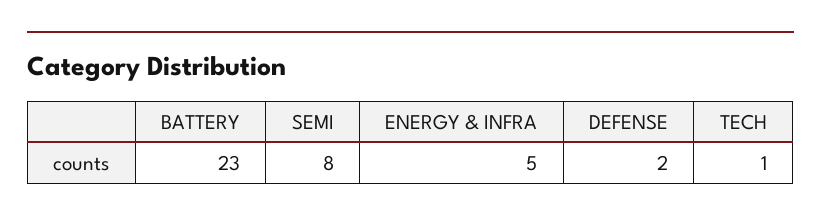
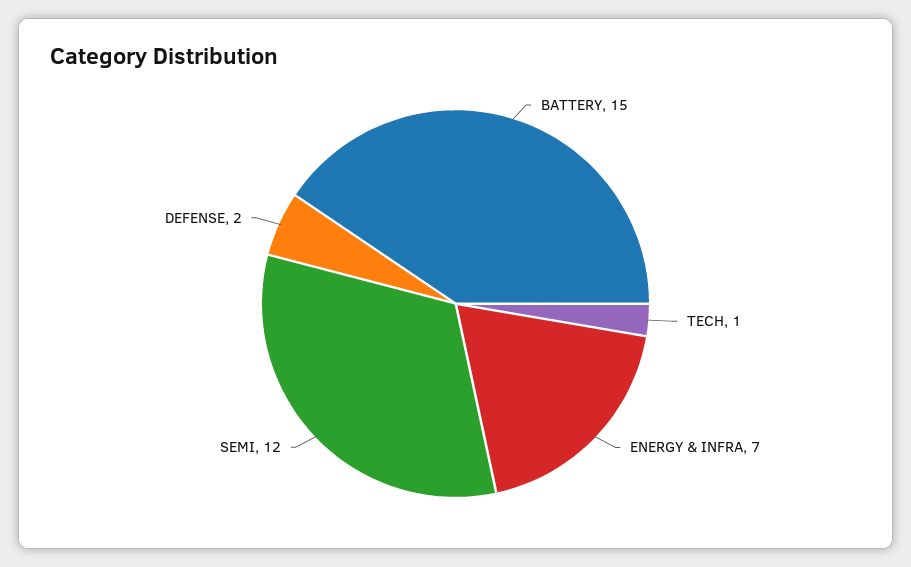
BATTERY: 23 -> 15
SEMI: 8 -> 12
ENERGY & INFRA: 5 -> 7

